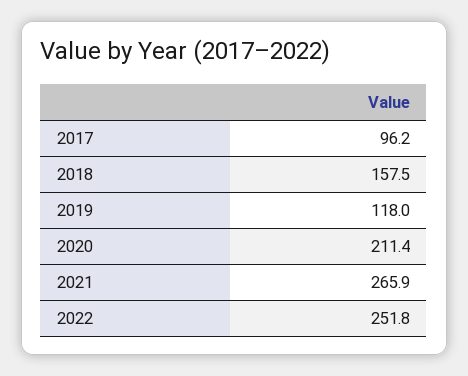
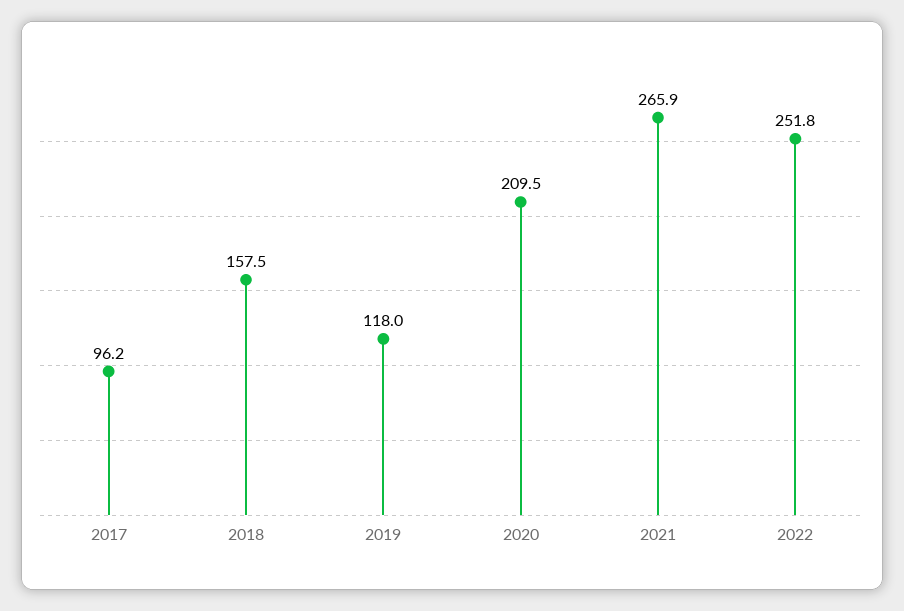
2020: 211.4 -> 209.5

